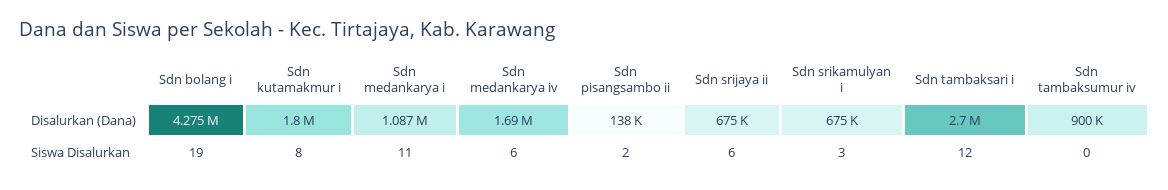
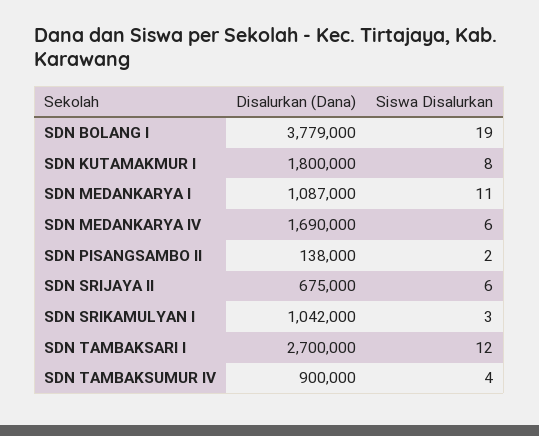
Sdn bolang i, Disalurkan (Dana): 4275000 -> 3779000
Sdn srikamulyan i, Disalurkan (Dana): 675000 -> 1042000
Sdn tambaksumur iv, Siswa Disalurkan: 0 -> 4

